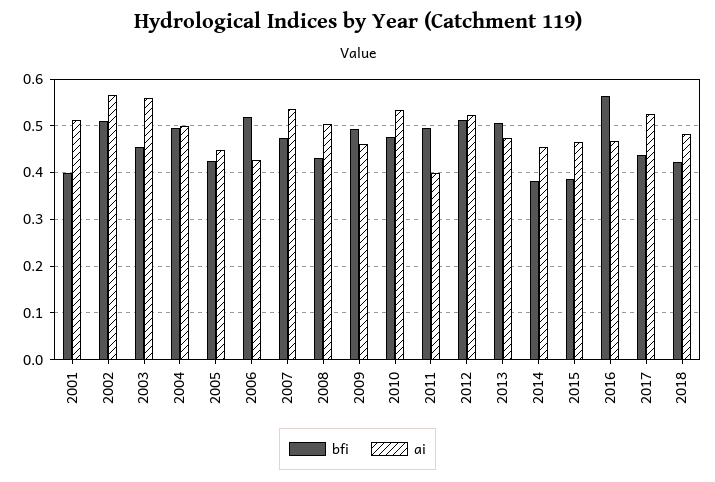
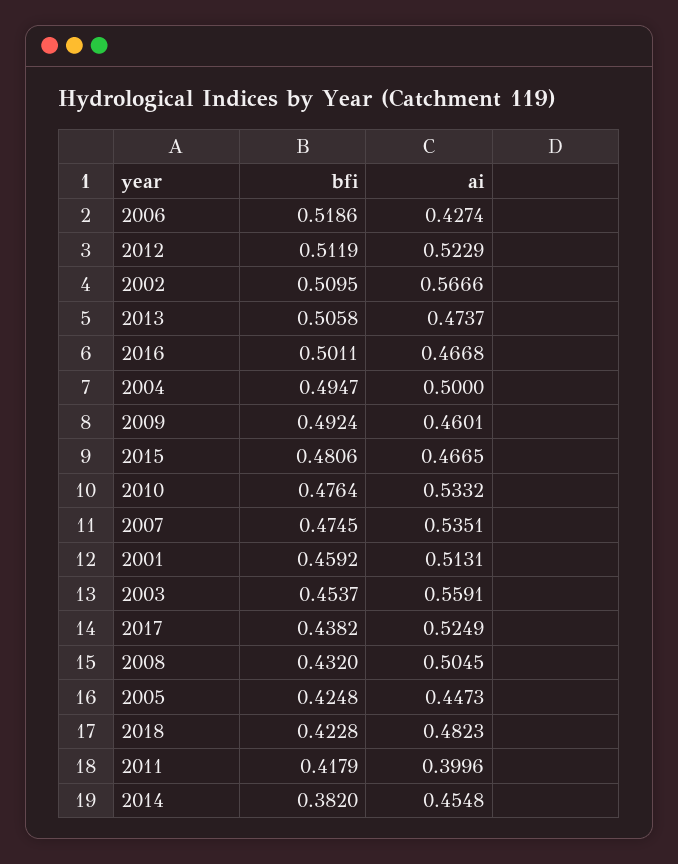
bfi, 2001: 0.4 -> 0.4592
bfi, 2011: 0.5 -> 0.4179
bfi, 2015: 0.38 -> 0.4806
bfi, 2016: 0.56 -> 0.5011

